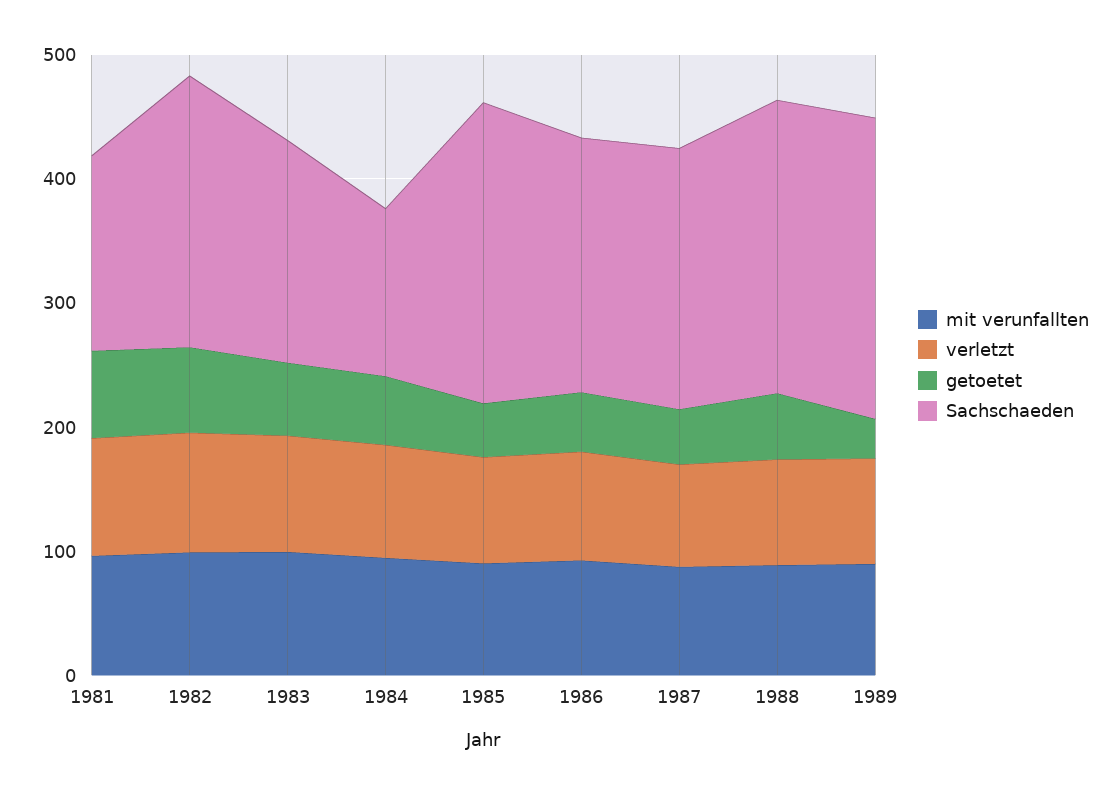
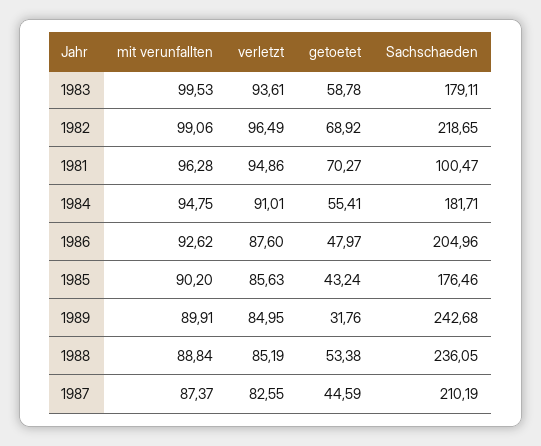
Sachschaeden, 1981: 160 -> 100.47
Sachschaeden, 1984: 140 -> 181.71
Sachschaeden, 1985: 240 -> 176.46

